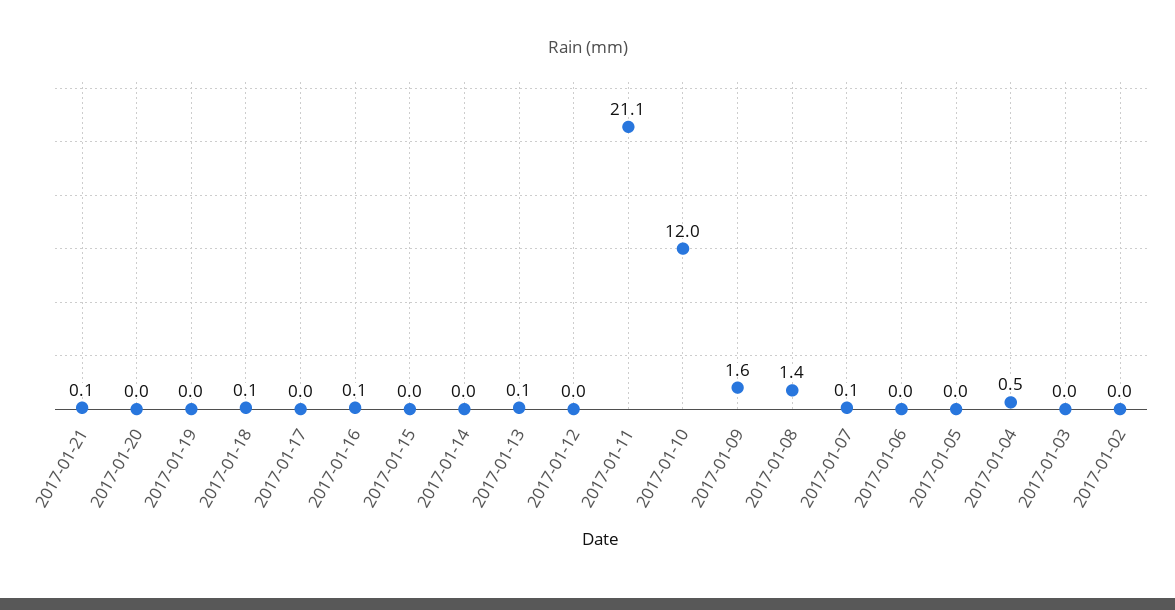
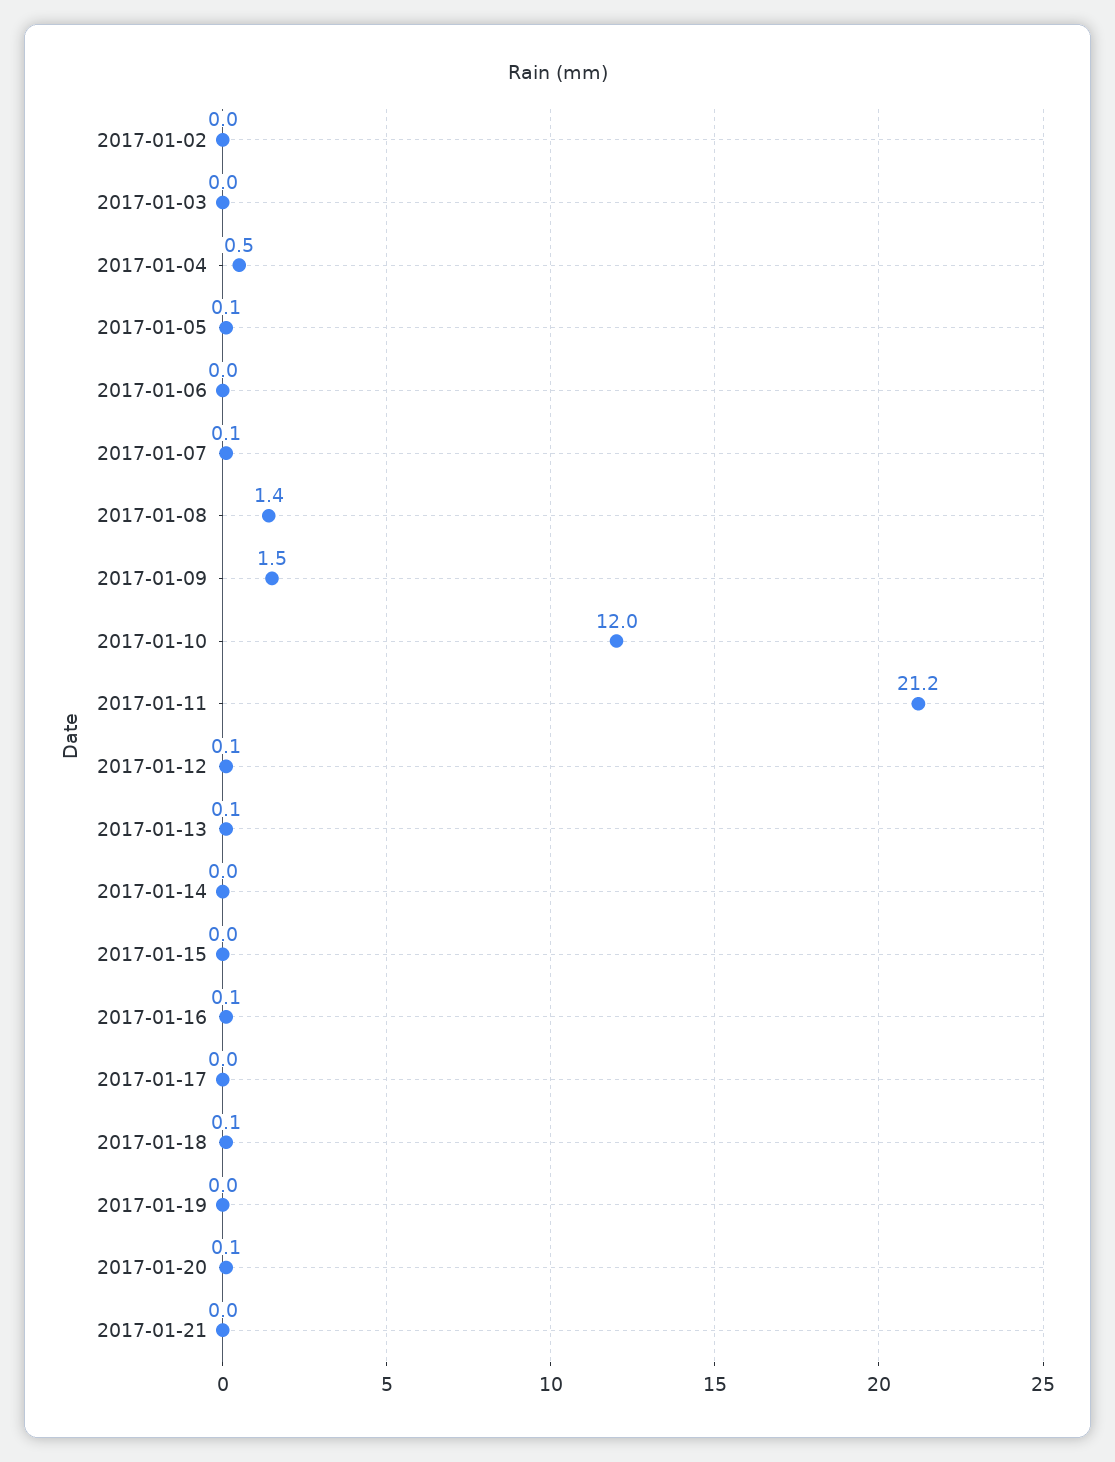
2017-01-21: 0.1 -> 0
2017-01-20: 0 -> 0.1
2017-01-12: 0 -> 0.1
2017-01-11: 21.1 -> 21.2
2017-01-09: 1.6 -> 1.5
2017-01-05: 0 -> 0.1

